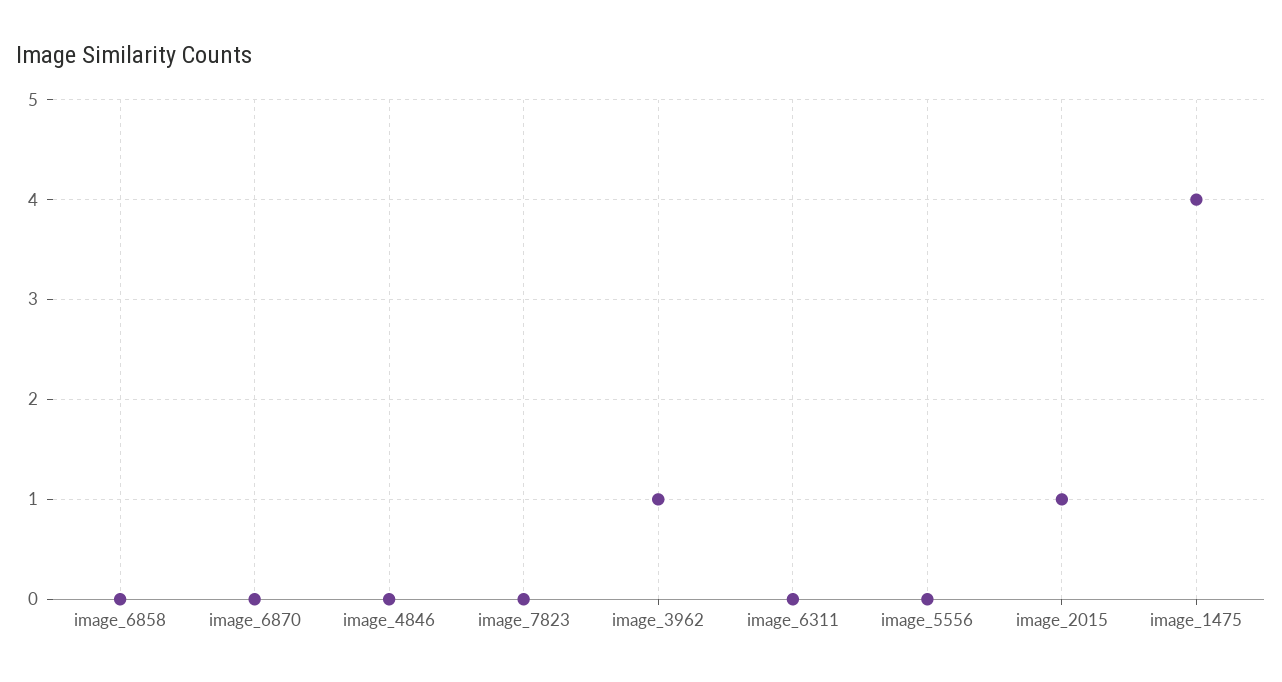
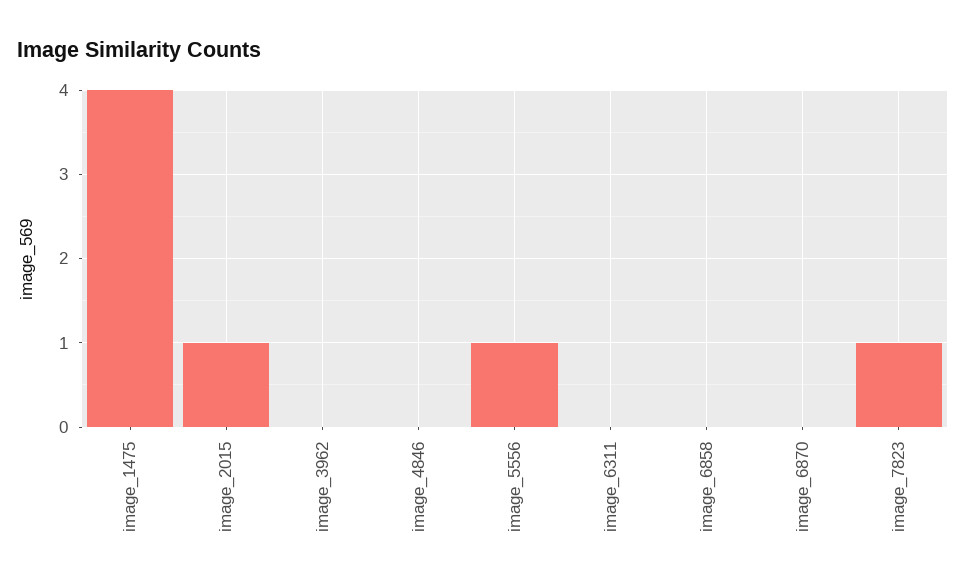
image_7823: 0 -> 1
image_3962: 1 -> 0
image_5556: 0 -> 1

